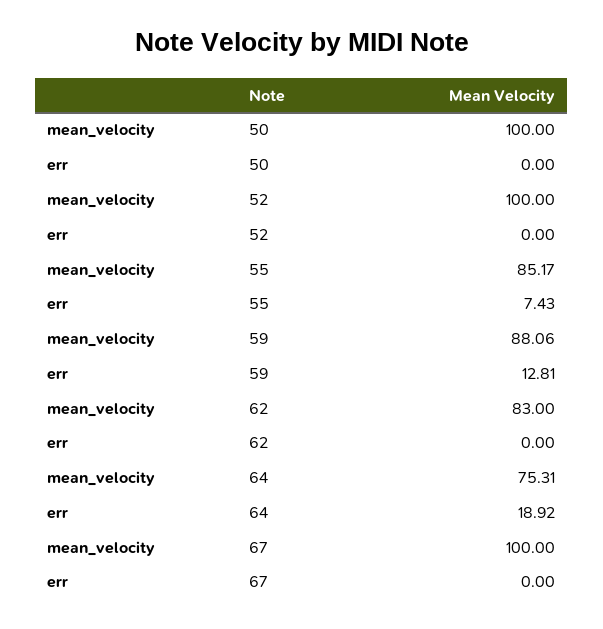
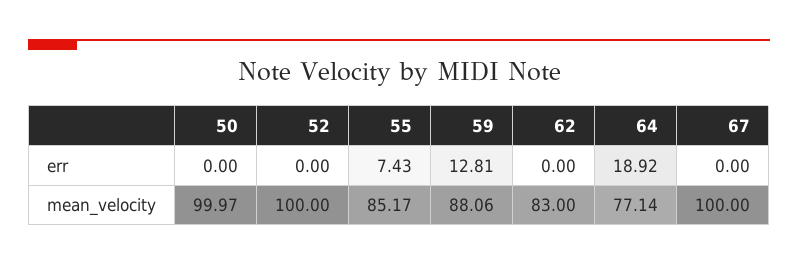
mean_velocity, 50: 100 -> 99.97
mean_velocity, 64: 75.31 -> 77.14

